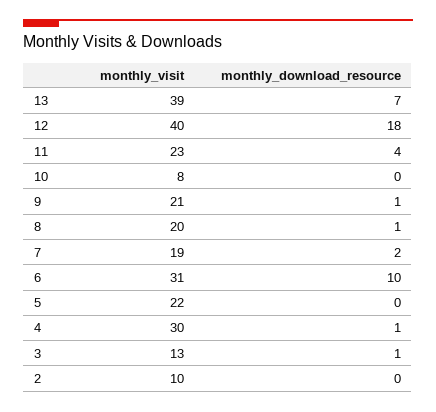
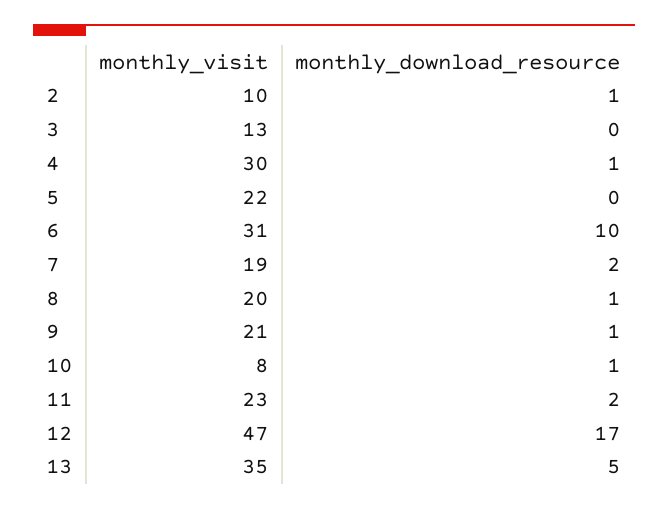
monthly_visit, 13: 39 -> 35
monthly_download_resource, 13: 7 -> 5
monthly_visit, 12: 40 -> 47
monthly_download_resource, 12: 18 -> 17
monthly_download_resource, 11: 4 -> 2
monthly_download_resource, 10: 0 -> 1
monthly_download_resource, 3: 1 -> 0
monthly_download_resource, 2: 0 -> 1

